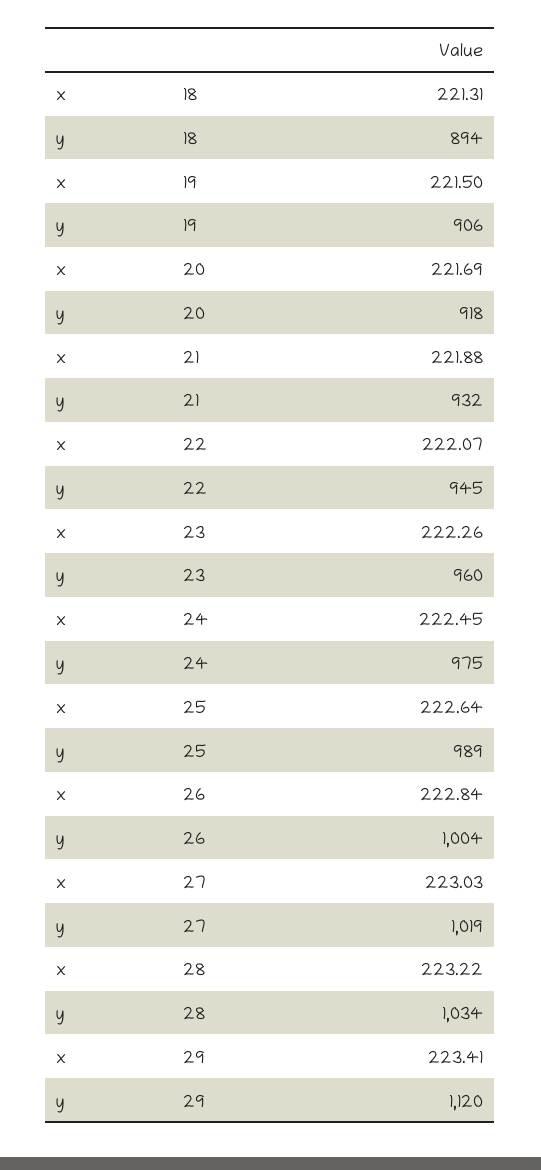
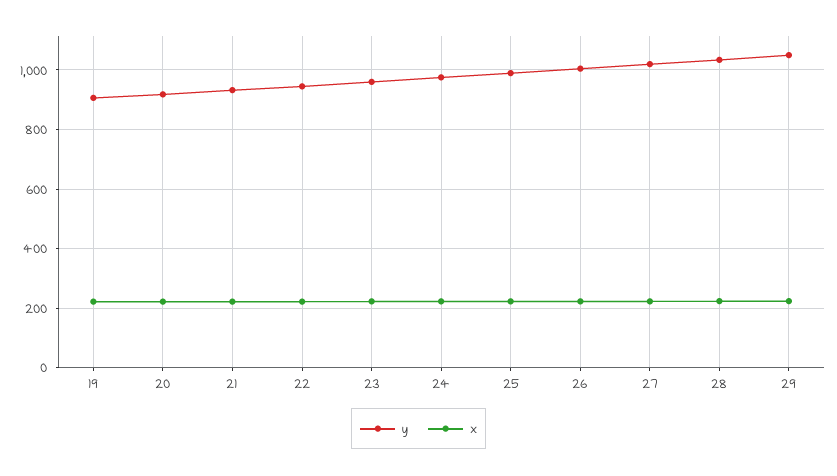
x, 18: 221.31 -> none
y, 18: 894 -> none
y, 29: 1120 -> 1050

